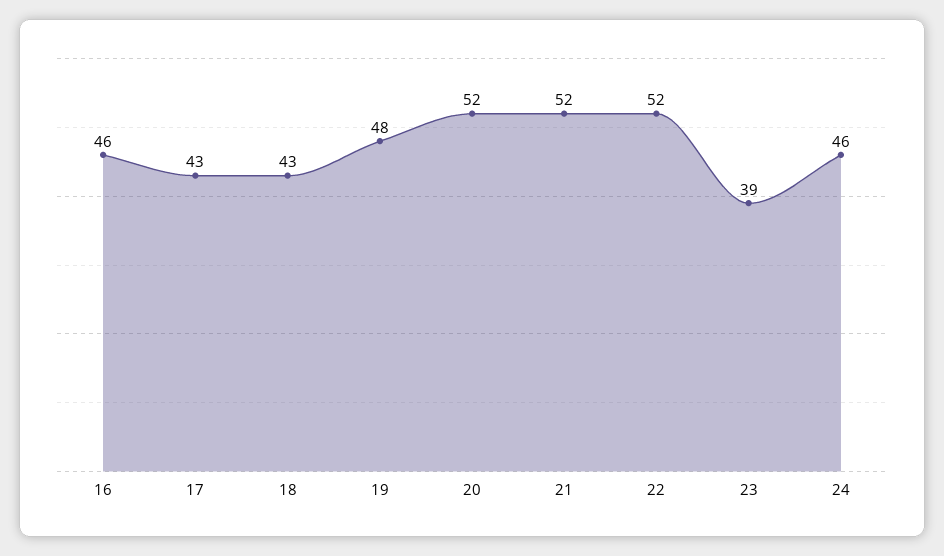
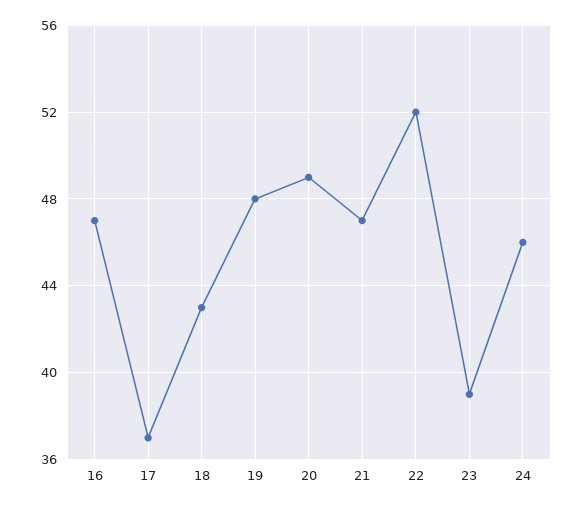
16: 46 -> 47
17: 43 -> 37
20: 52 -> 49
21: 52 -> 47

